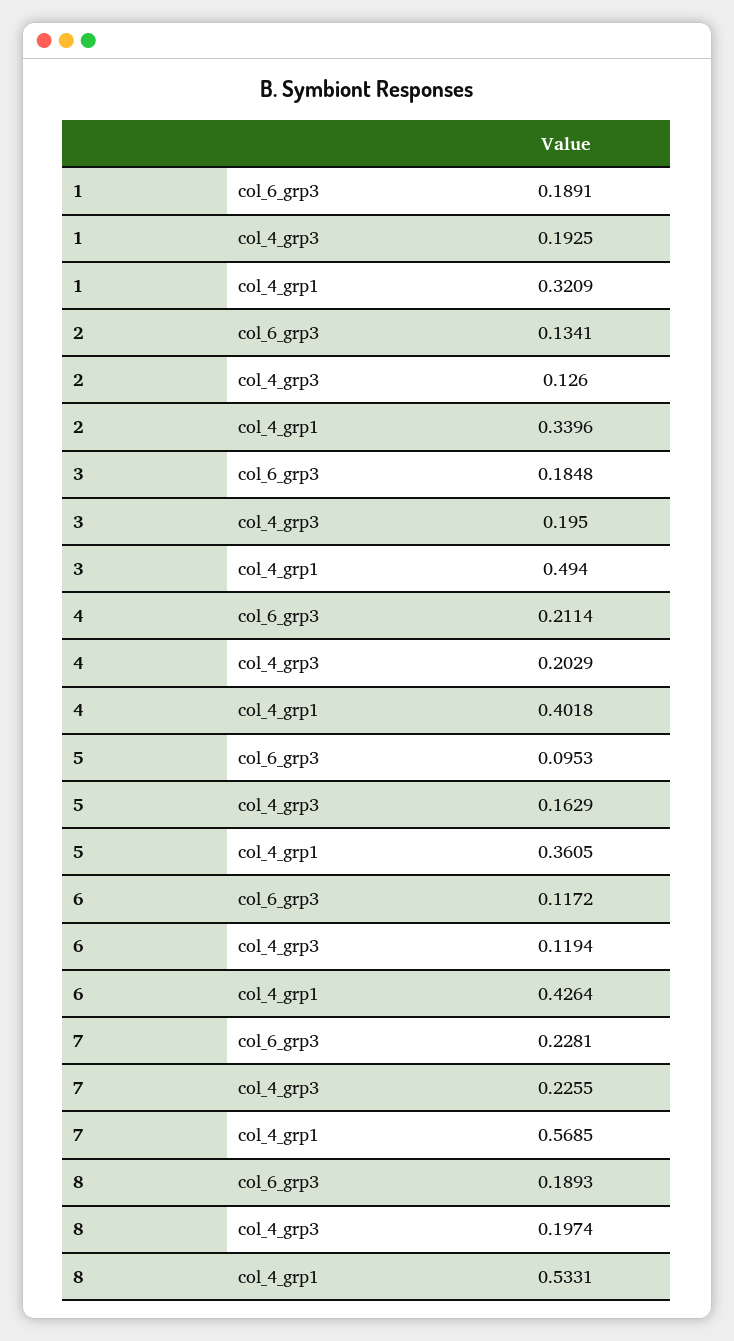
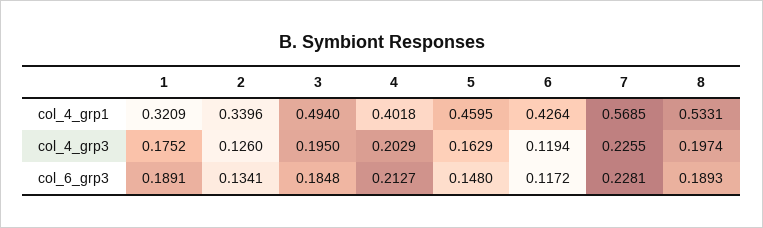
1, col_4_grp3: 0.1925 -> 0.1752
4, col_6_grp3: 0.2114 -> 0.2127
5, col_6_grp3: 0.0953 -> 0.148
5, col_4_grp1: 0.3605 -> 0.4595

